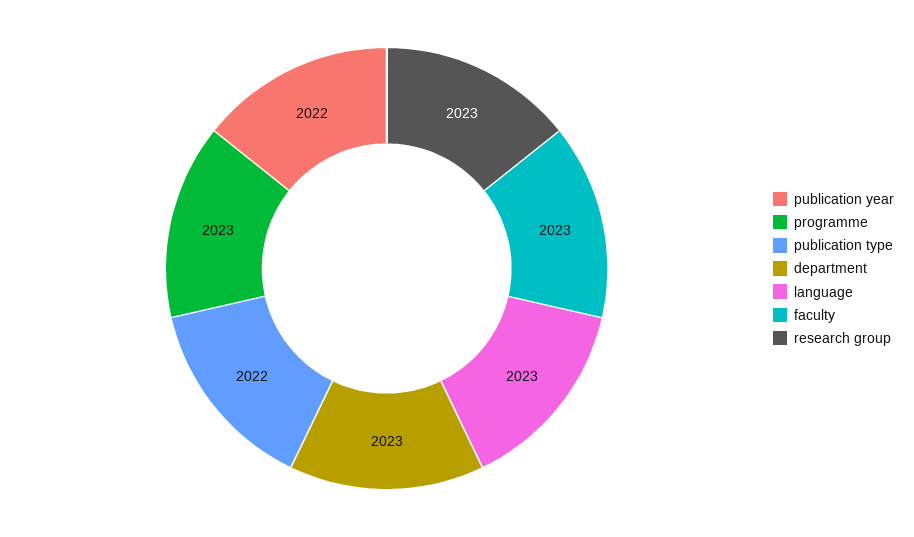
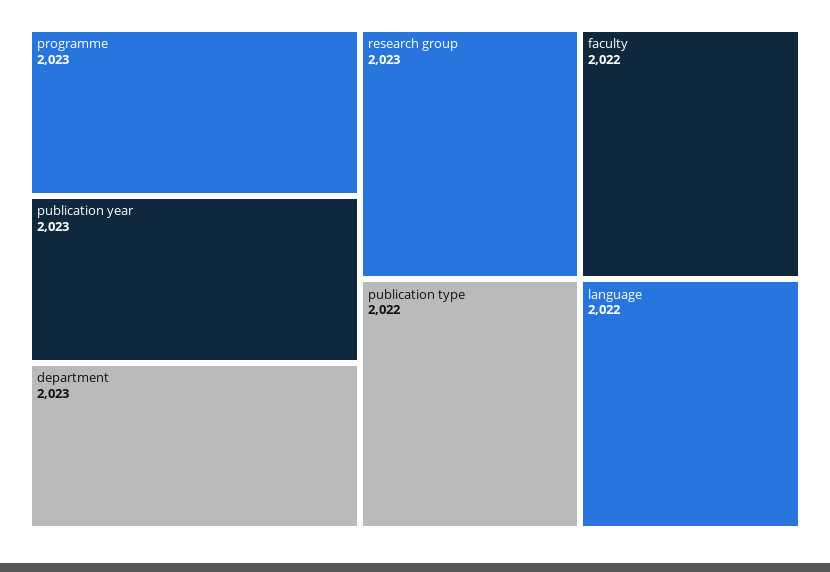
publication year: 2022 -> 2023
language: 2023 -> 2022
faculty: 2023 -> 2022

